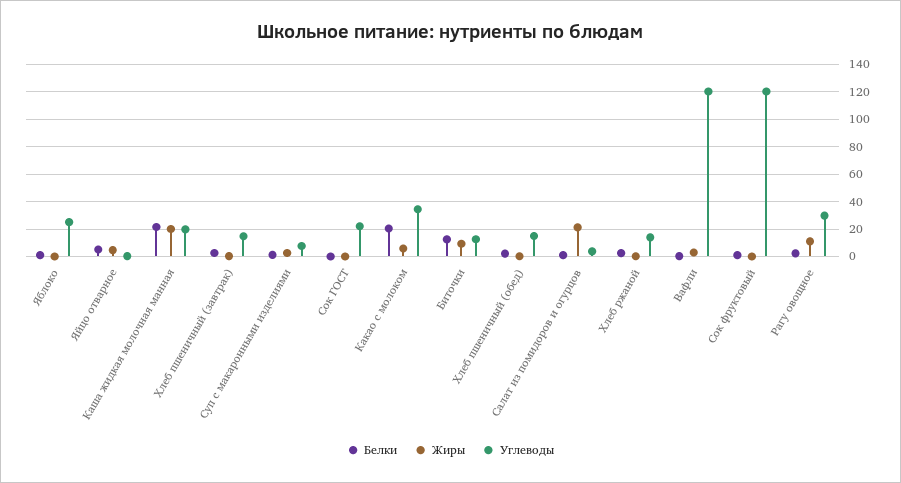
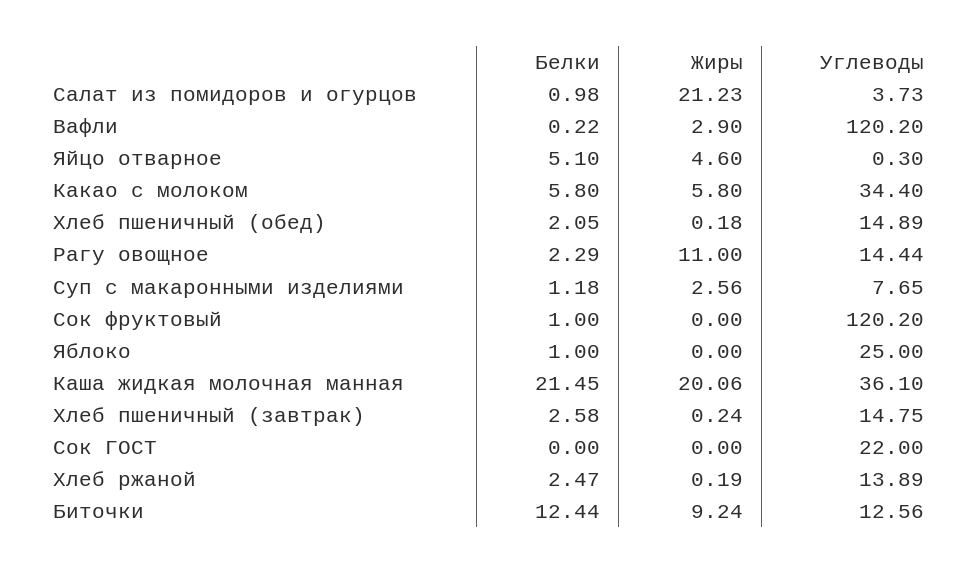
Углеводы, Каша жидкая молочная манная: 20 -> 36.1
Белки, Какао с молоком: 20 -> 5.8
Углеводы, Рагу овощное: 30 -> 14.44

